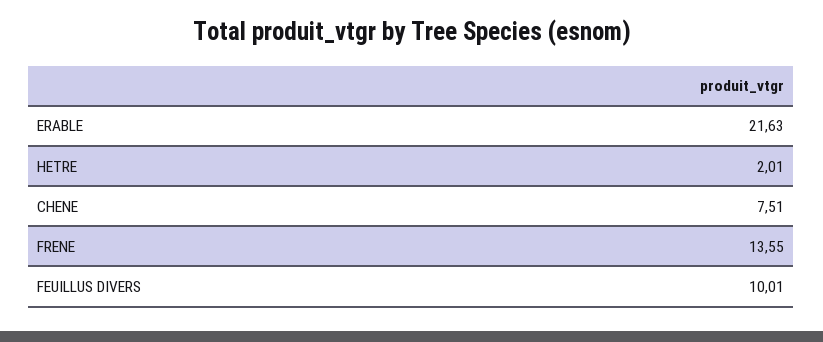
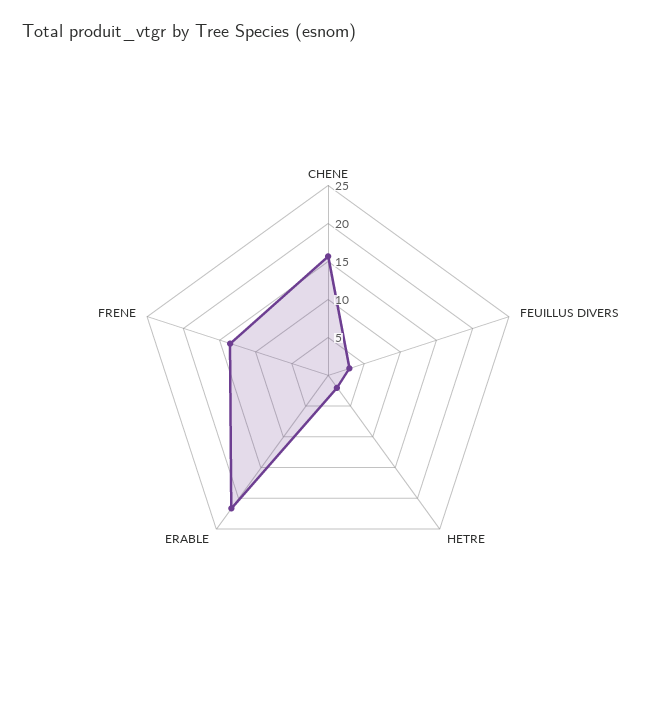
CHENE: 7.51 -> 15
FEUILLUS DIVERS: 10.01 -> 2.5

